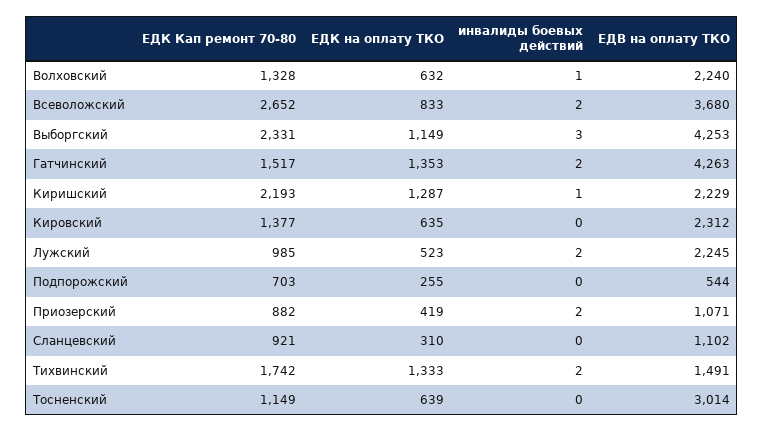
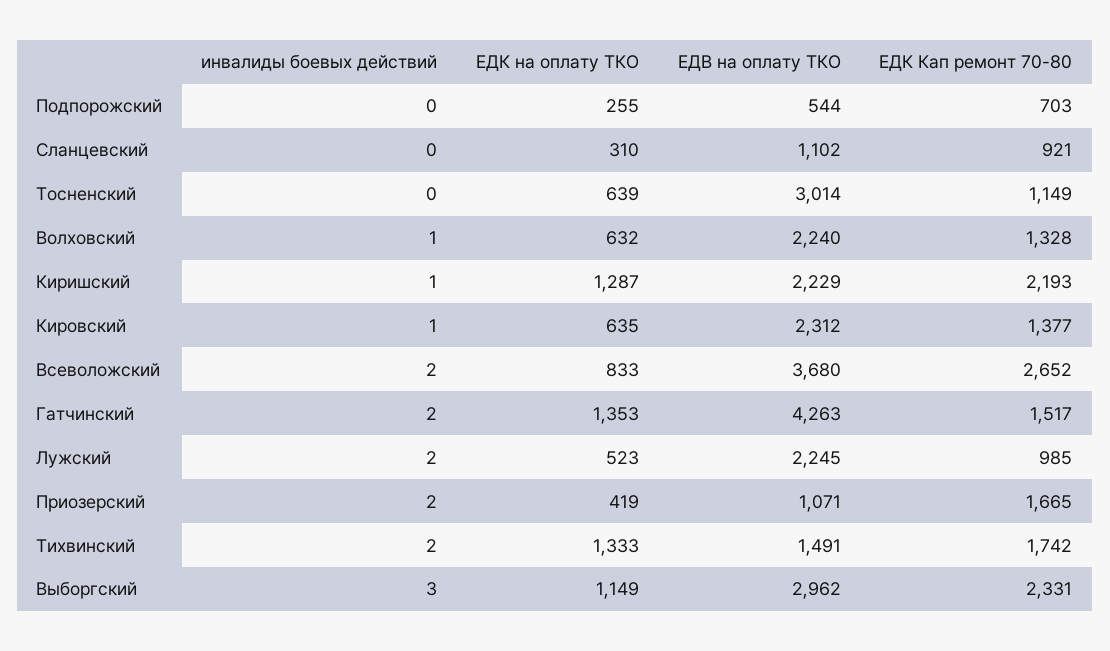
ЕДВ на оплату ТКО, Выборгский: 4253 -> 2962
инвалиды боевых действий, Кировский: 0 -> 1
ЕДК Кап ремонт 70-80, Приозерский: 882 -> 1665

